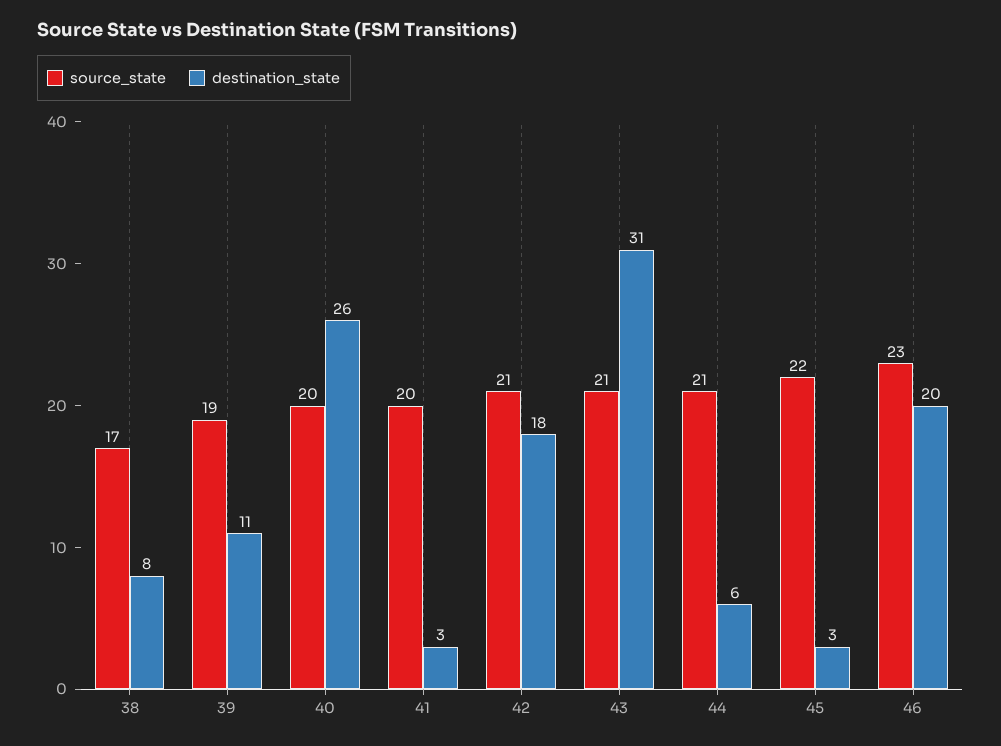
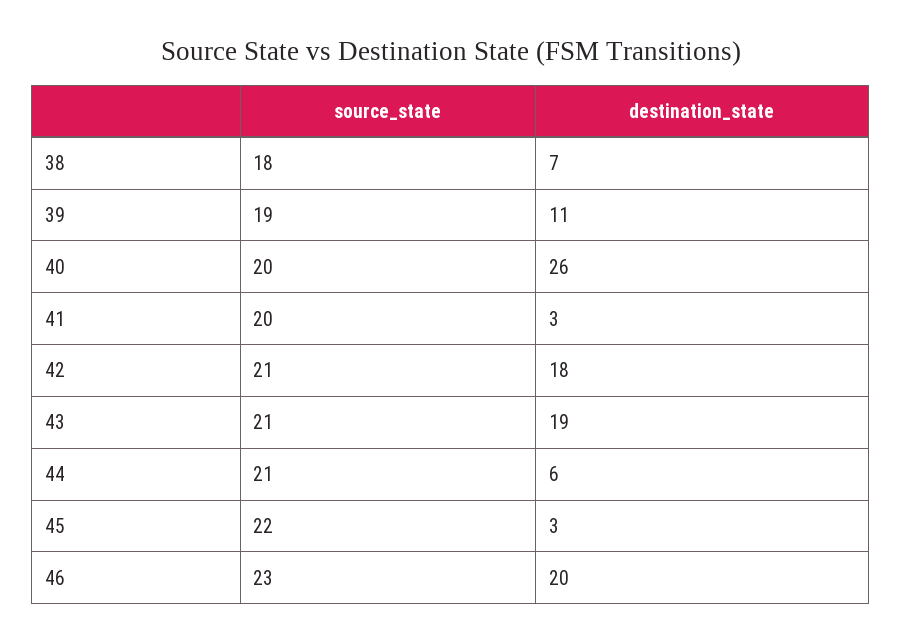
source_state, 38: 17 -> 18
destination_state, 38: 8 -> 7
destination_state, 43: 31 -> 19

